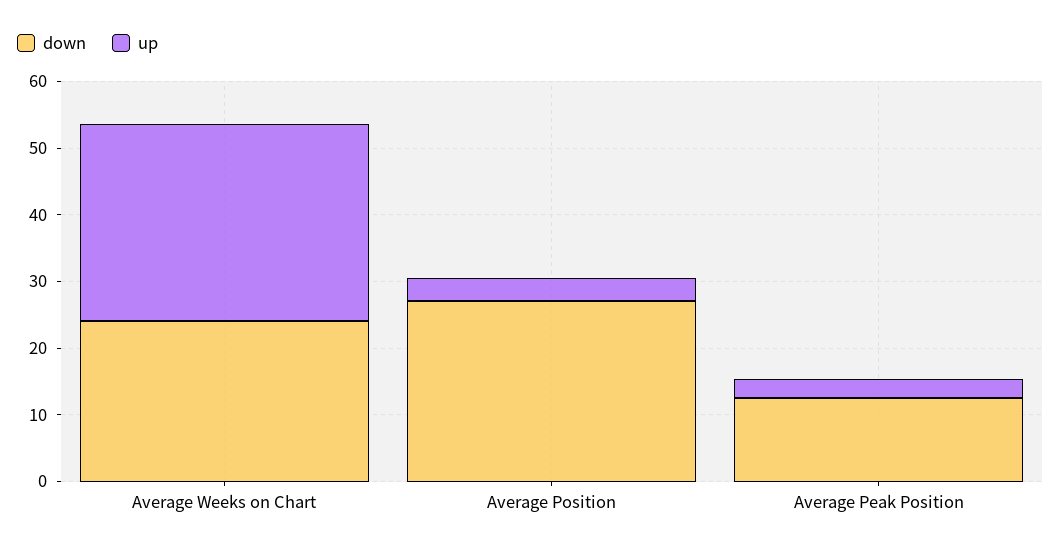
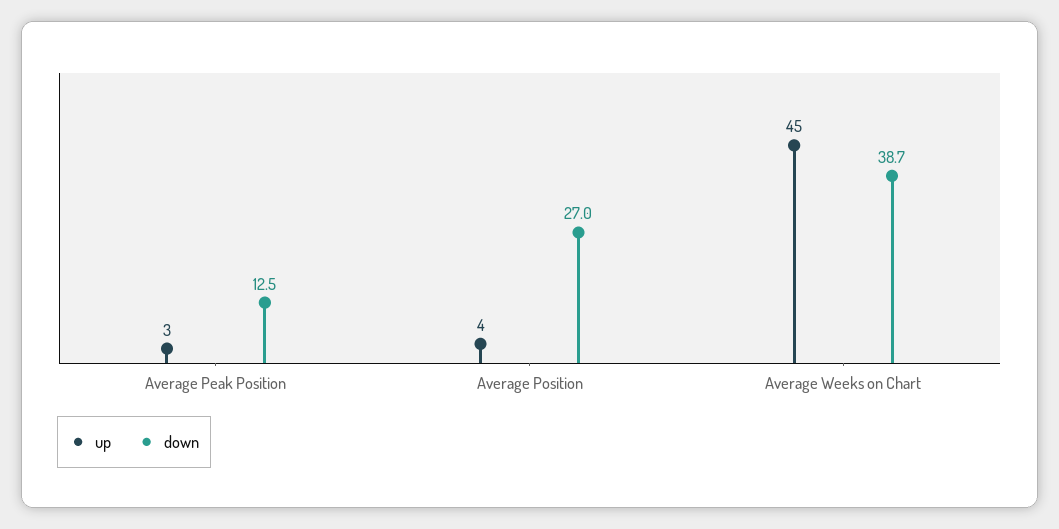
down, Average Weeks on Chart: 24 -> 38.7
up, Average Weeks on Chart: 30 -> 45

